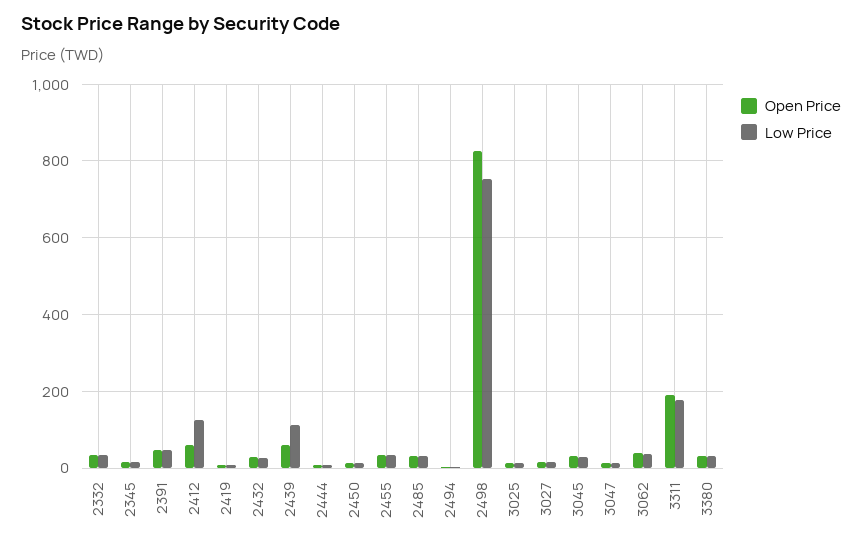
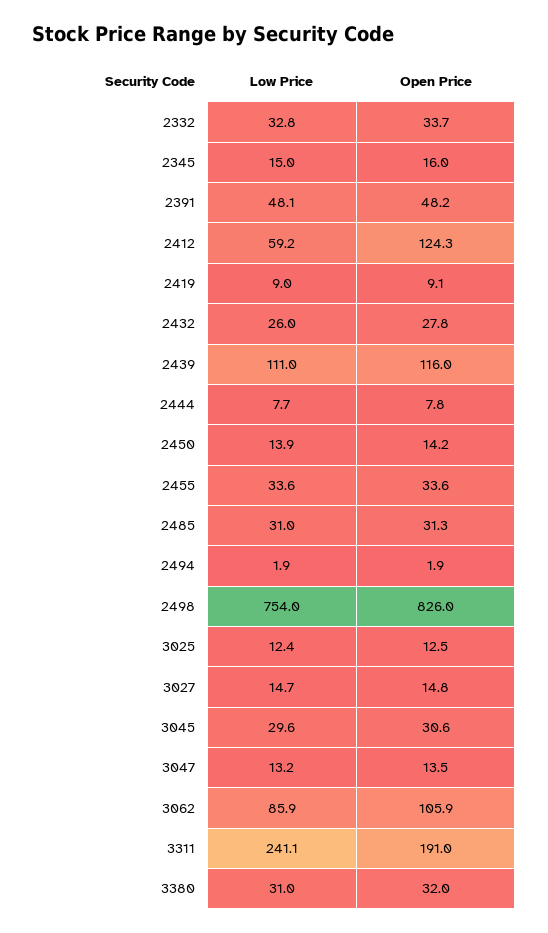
Open Price, 2412: 60 -> 124.3
Low Price, 2412: 120 -> 59.2
Open Price, 2439: 60 -> 116
Open Price, 3062: 40 -> 105.9
Low Price, 3062: 40 -> 85.9
Low Price, 3311: 180 -> 241.1

